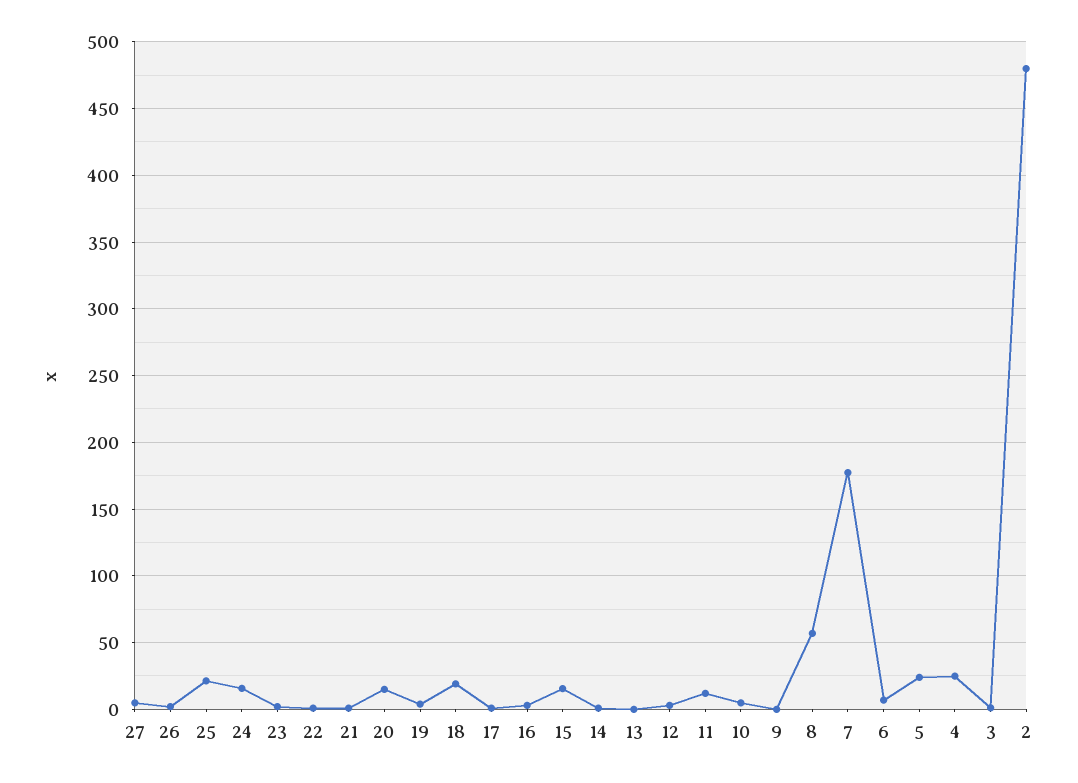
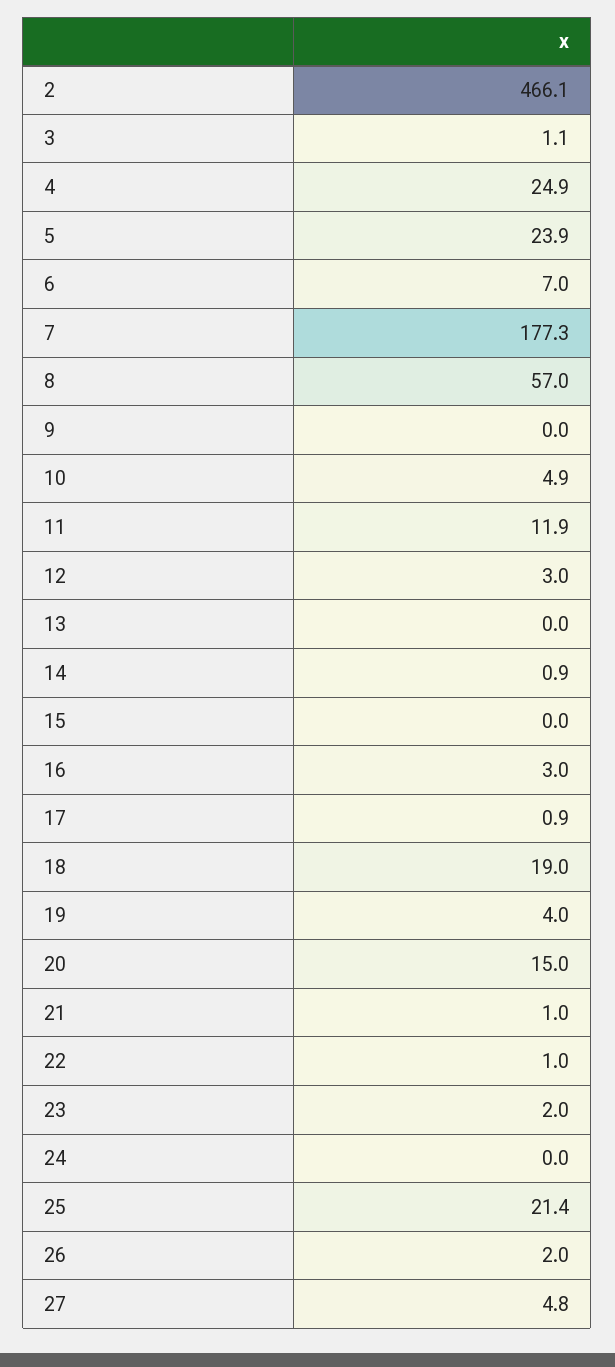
24: 15 -> 0
15: 15 -> 0
2: 480 -> 466.1

